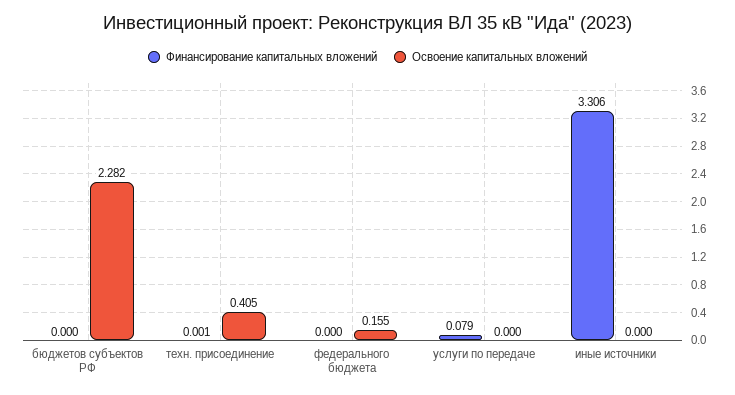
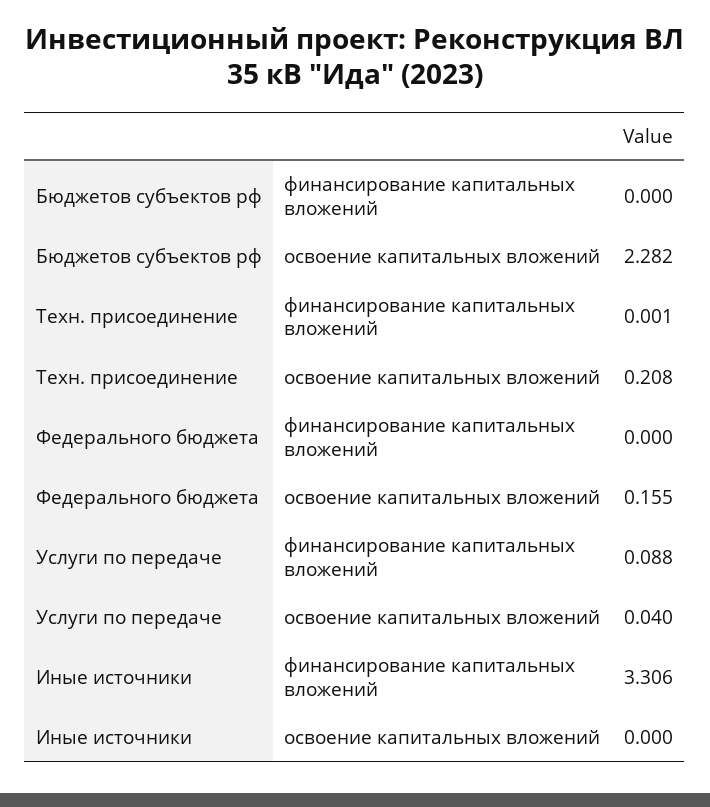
Освоение капитальных вложений, техн. присоединение: 0.405 -> 0.208
Финансирование капитальных вложений, услуги по передаче: 0.079 -> 0.088
Освоение капитальных вложений, услуги по передаче: 0 -> 0.04

